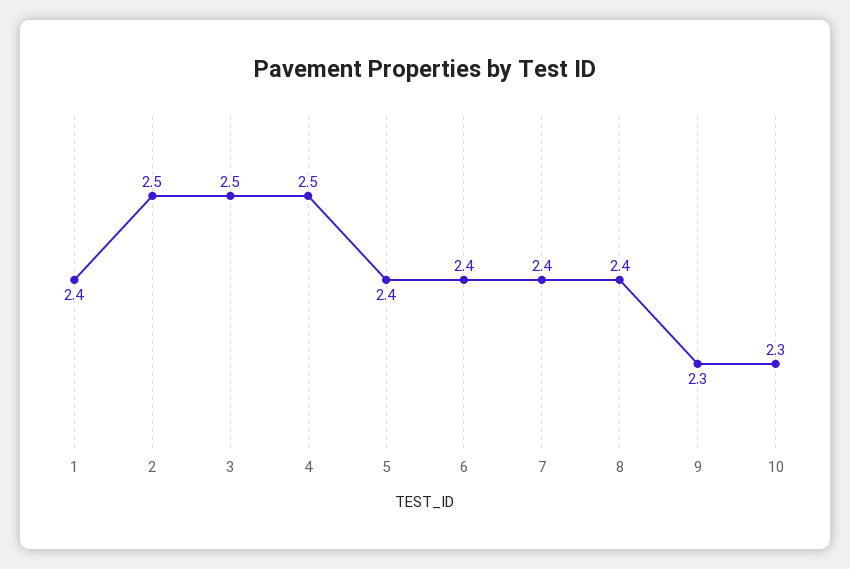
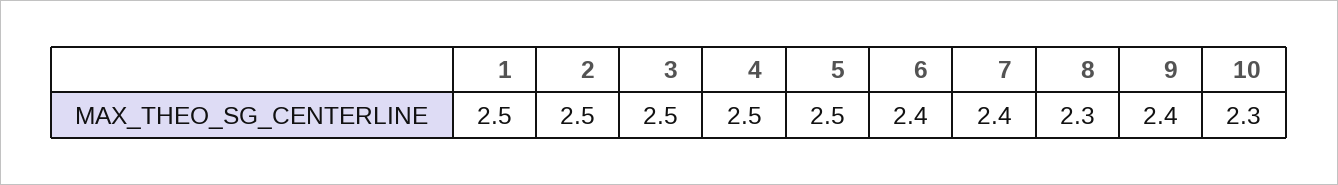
1: 2.4 -> 2.5
5: 2.4 -> 2.5
8: 2.4 -> 2.3
9: 2.3 -> 2.4

